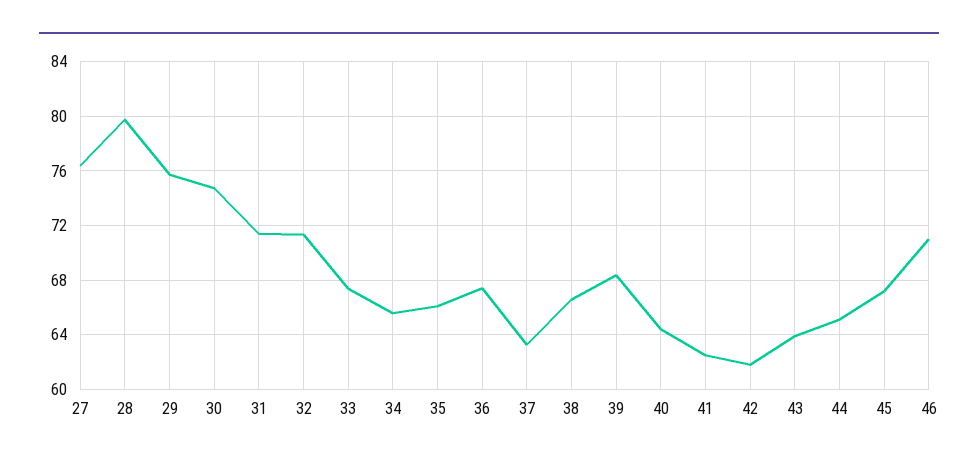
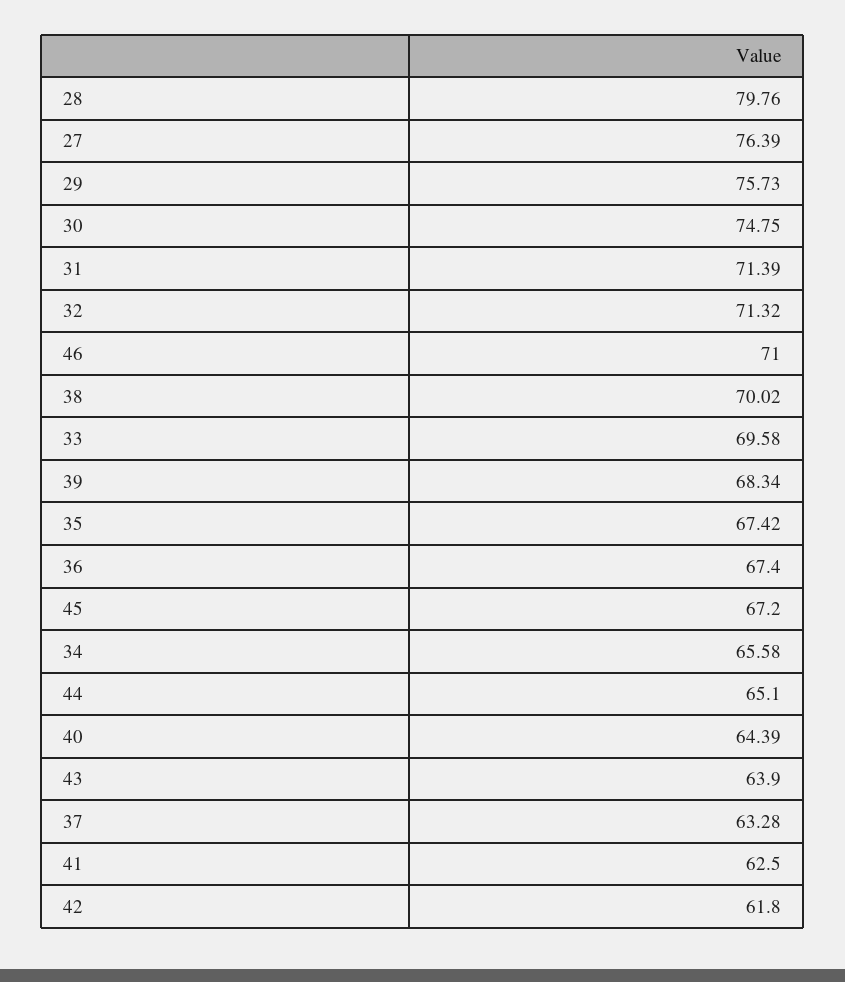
33: 67.5 -> 69.58
35: 66 -> 67.42
38: 66.5 -> 70.02

